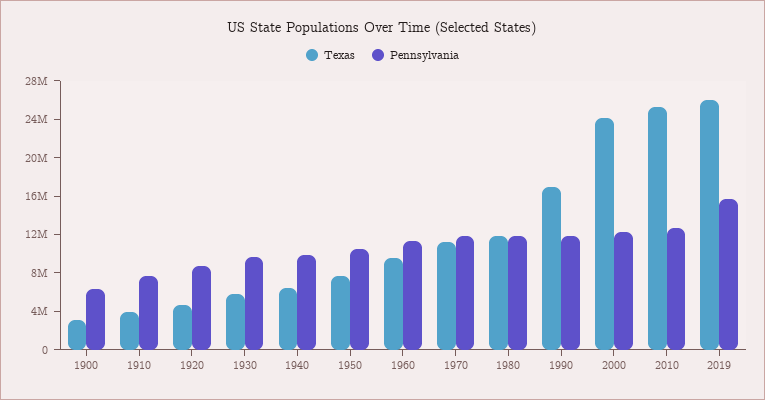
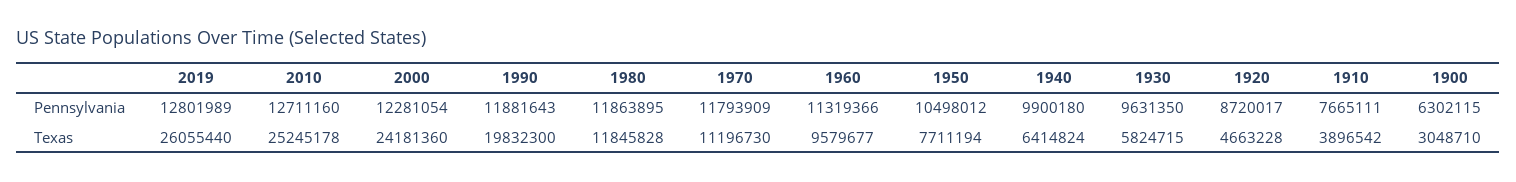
Texas, 1990: 17000000 -> 19832300
Pennsylvania, 2019: 16000000 -> 12801989

